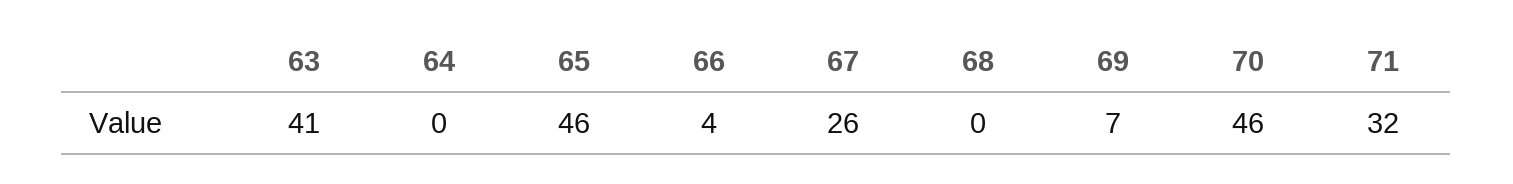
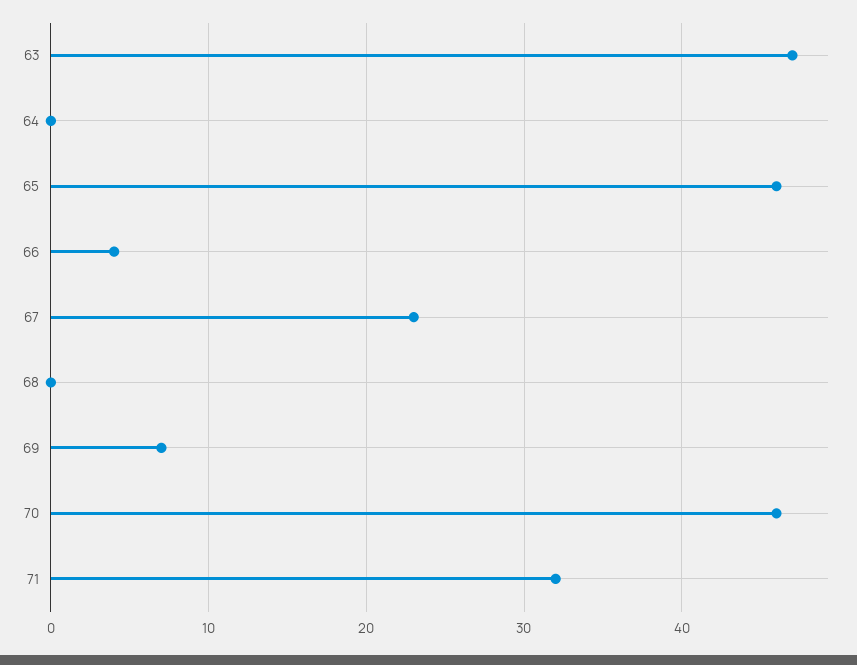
63: 41 -> 47
67: 26 -> 23

